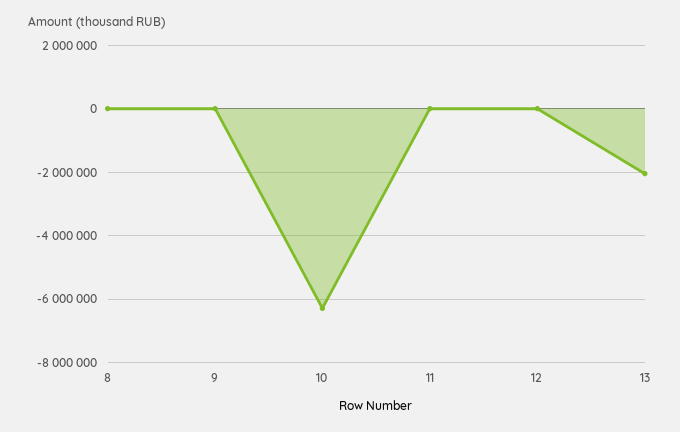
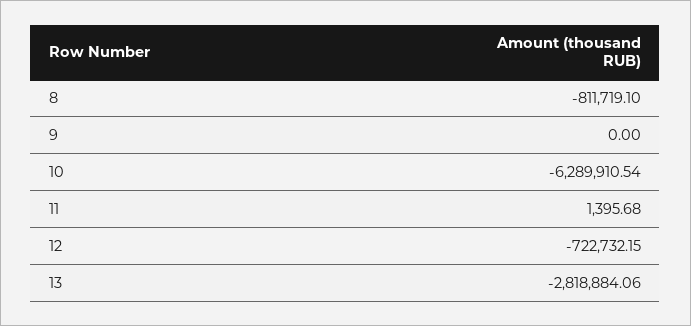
8: 0 -> -811719.1
12: 0 -> -722732.15
13: -2000000 -> -2818884.06

